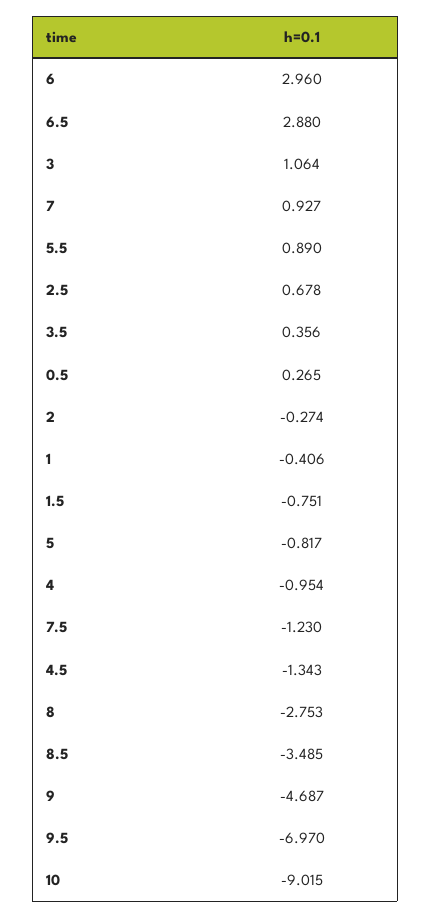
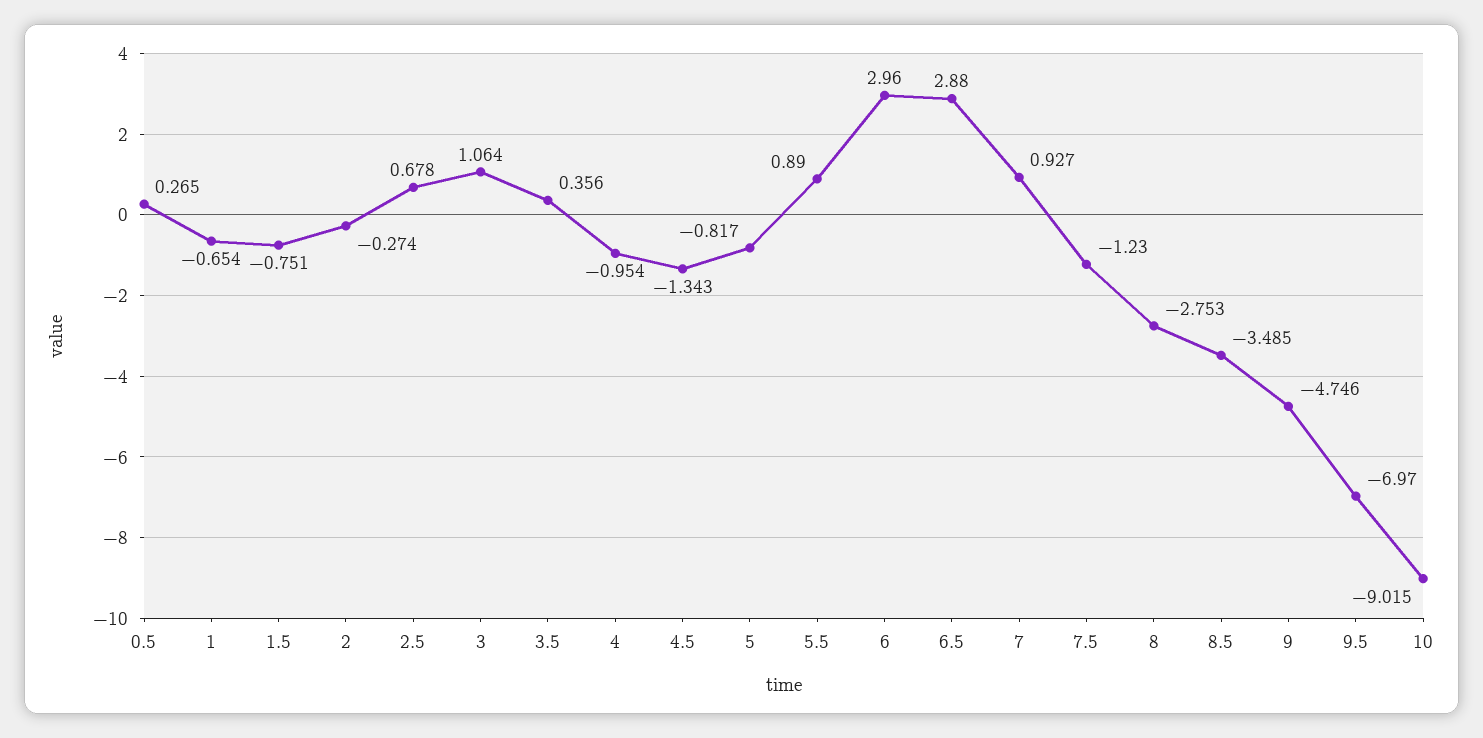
1: -0.406 -> -0.654
9: -4.687 -> -4.746

